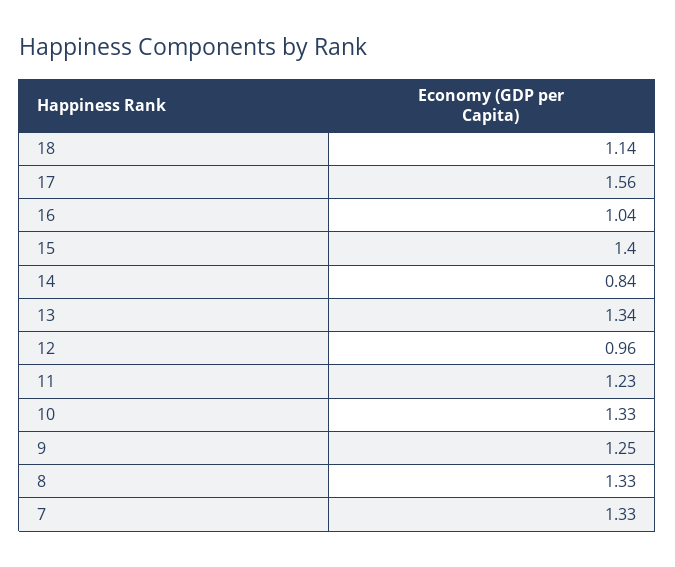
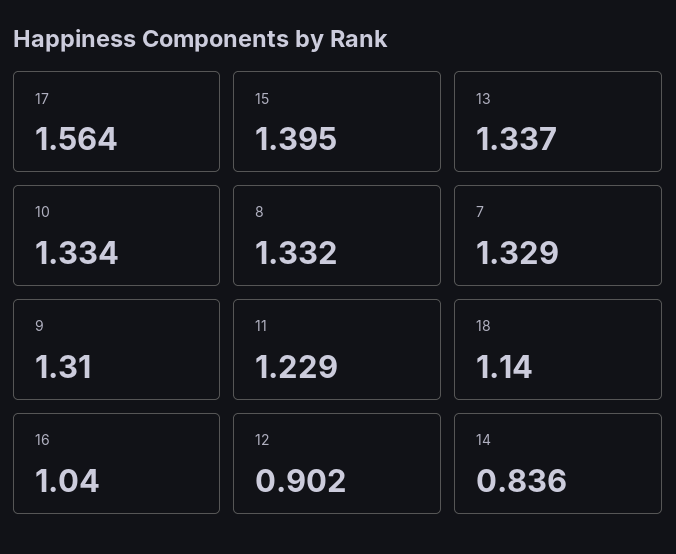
12: 0.96 -> 0.902
9: 1.25 -> 1.31

